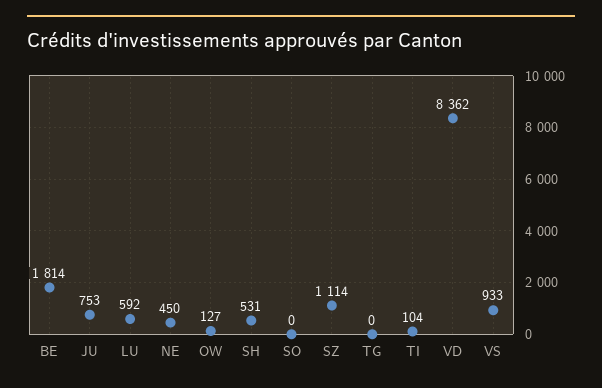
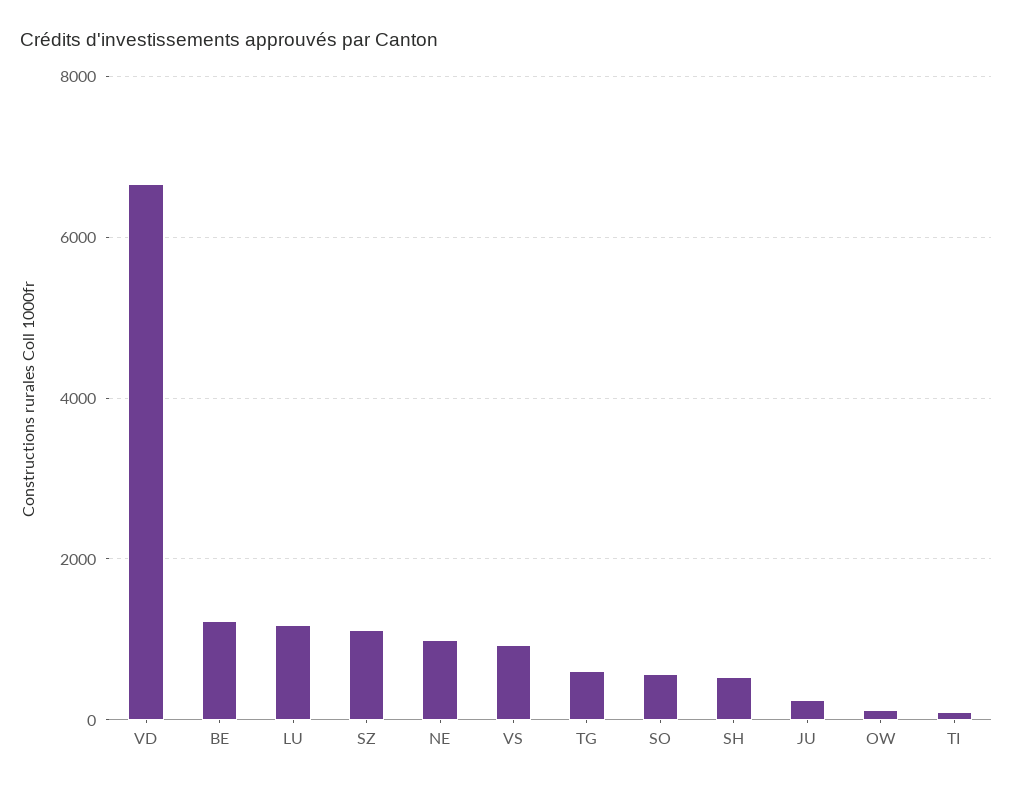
BE: 1814 -> 1200
JU: 753 -> 200
LU: 592 -> 1200
NE: 450 -> 1000
SO: 0 -> 600
TG: 0 -> 600
VD: 8362 -> 6600

